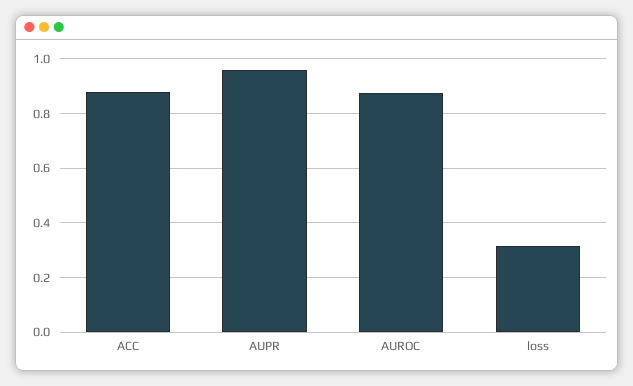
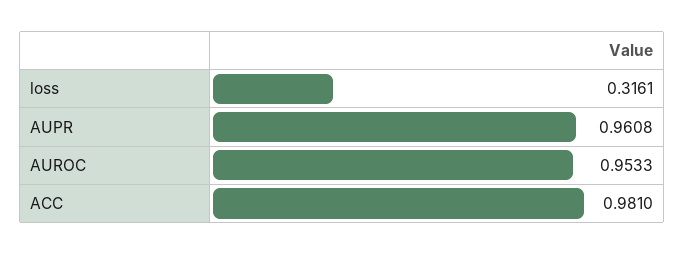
ACC: 0.875 -> 0.981
AUROC: 0.875 -> 0.9533

